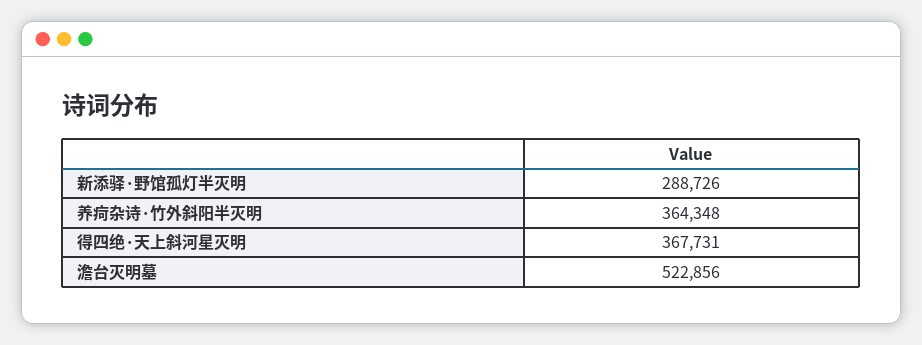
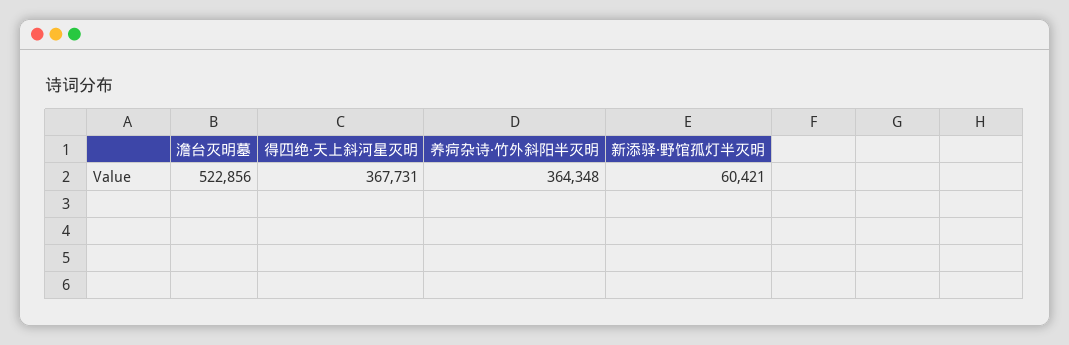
新添驿·野馆孤灯半灭明: 288726 -> 60421

